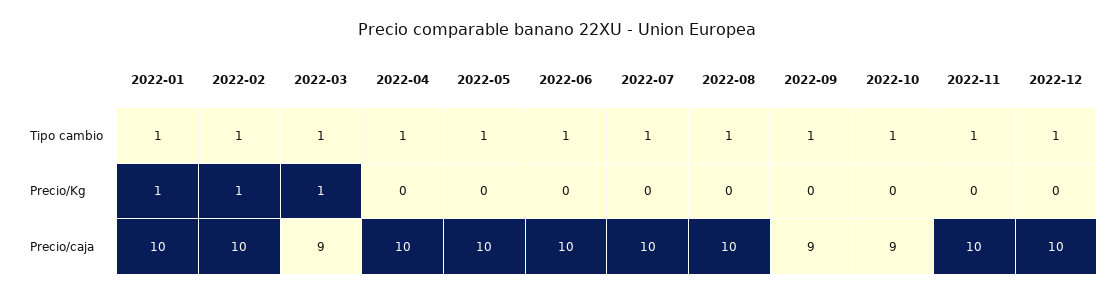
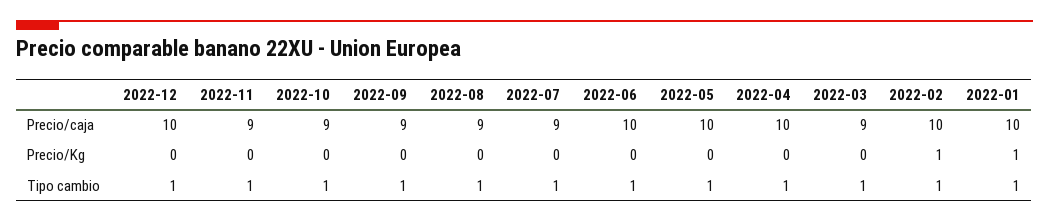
2022-03, Precio/Kg: 1 -> 0
2022-07, Precio/caja: 10 -> 9
2022-08, Precio/caja: 10 -> 9
2022-11, Precio/caja: 10 -> 9

